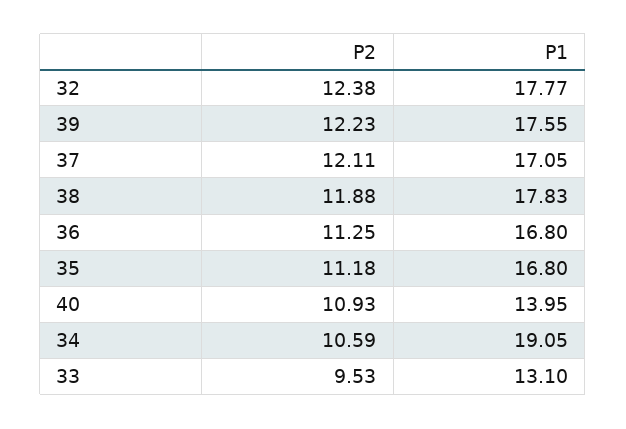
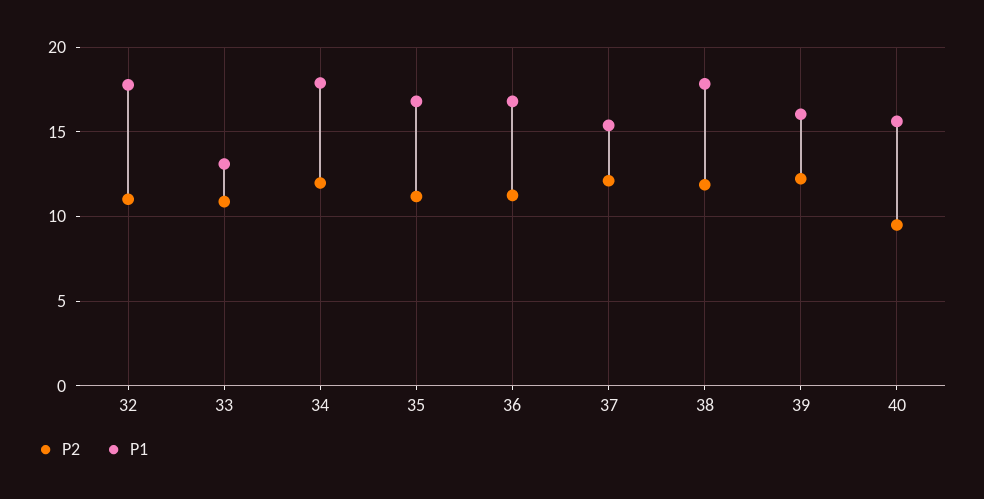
P2, 32: 12.38 -> 11
P1, 39: 17.55 -> 16
P1, 37: 17.05 -> 15.5
P2, 40: 10.93 -> 9.5
P1, 40: 13.95 -> 15.5
P2, 34: 10.59 -> 12
P1, 34: 19.05 -> 18
P2, 33: 9.53 -> 11

